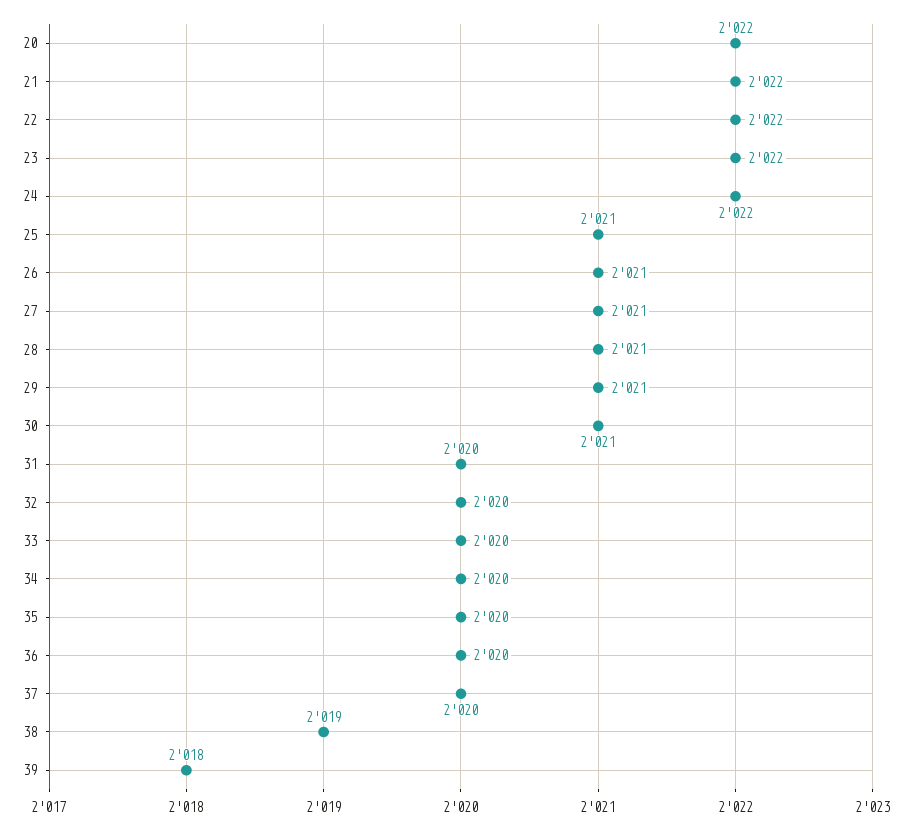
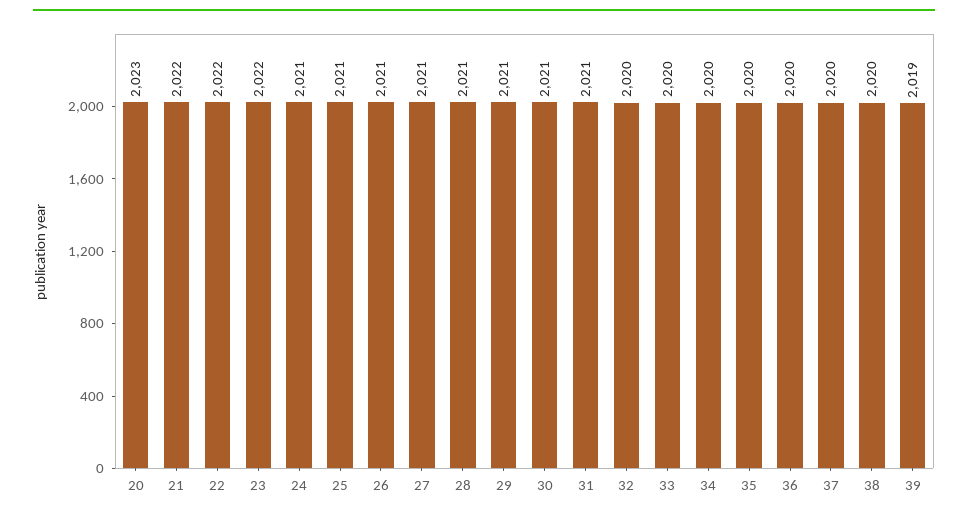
20: 2022 -> 2023
24: 2022 -> 2021
31: 2020 -> 2021
38: 2019 -> 2020
39: 2018 -> 2019

